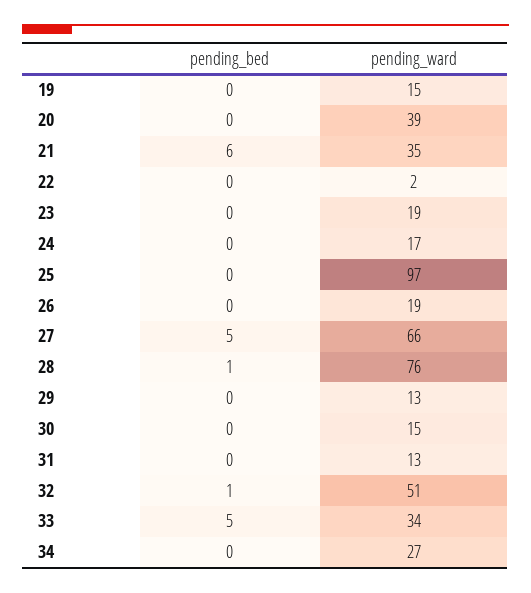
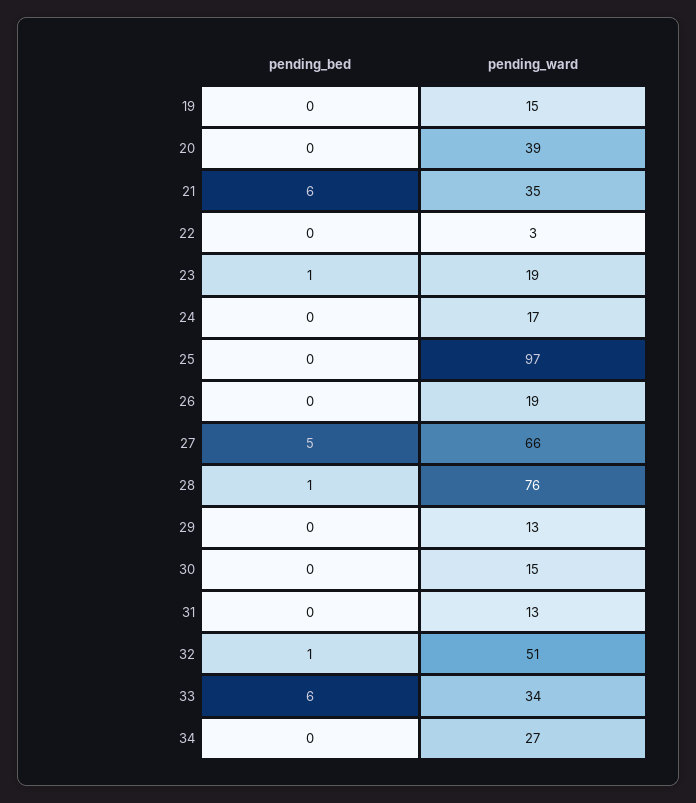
pending_ward, 22: 2 -> 3
pending_bed, 23: 0 -> 1
pending_bed, 33: 5 -> 6

